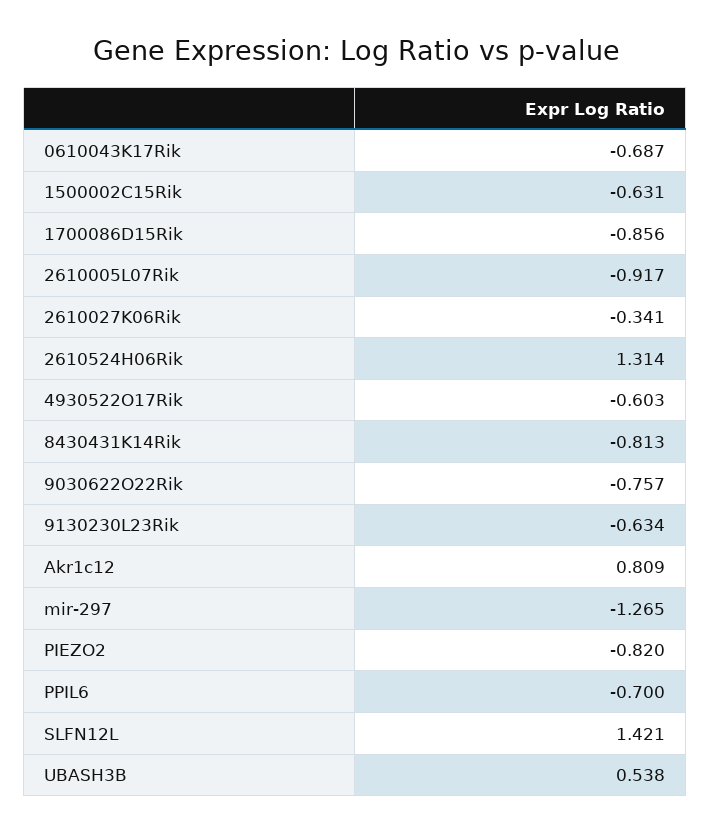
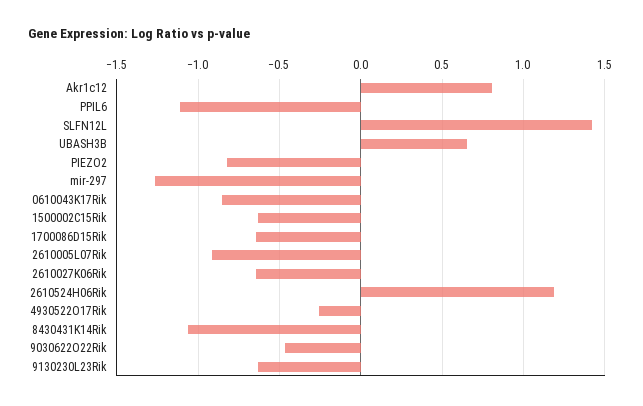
0610043K17Rik: -0.687 -> -0.85
1700086D15Rik: -0.856 -> -0.65
2610027K06Rik: -0.341 -> -0.65
2610524H06Rik: 1.314 -> 1.2
4930522O17Rik: -0.603 -> -0.25
8430431K14Rik: -0.813 -> -1.05
9030622O22Rik: -0.757 -> -0.45
PPIL6: -0.7 -> -1.1
UBASH3B: 0.538 -> 0.65

